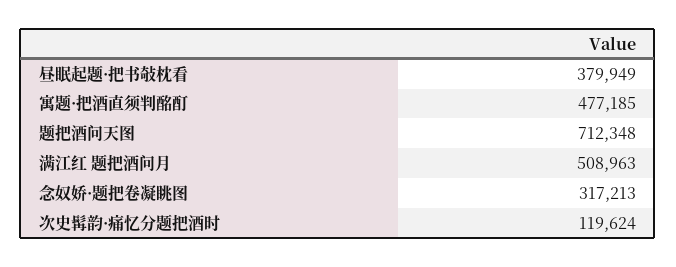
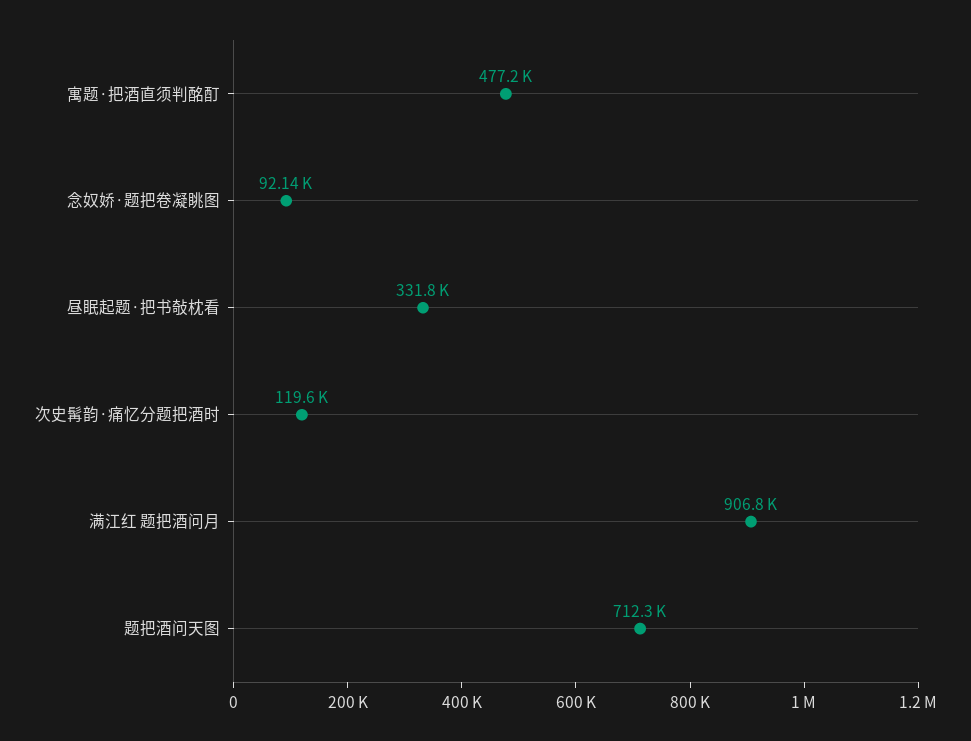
昼眠起题·把书敧枕看: 379949 -> 331800
满江红 题把酒问月: 508963 -> 906800
念奴娇·题把卷凝眺图: 317213 -> 92140

